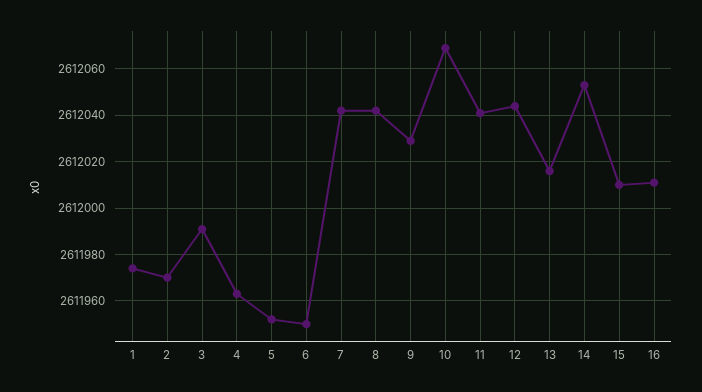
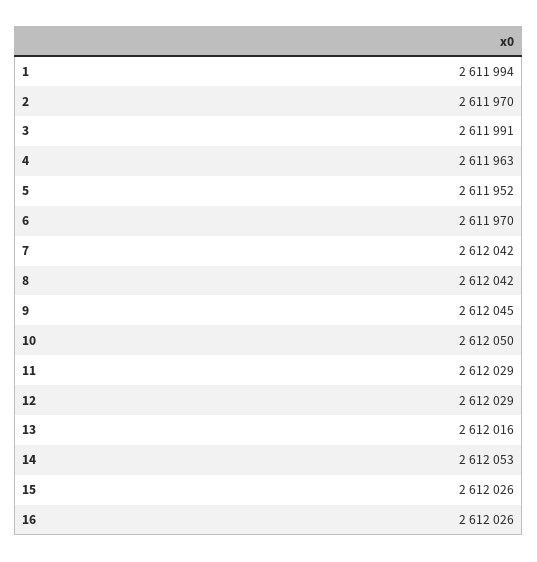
1: 2611975 -> 2611994
6: 2611950 -> 2611970
9: 2612030 -> 2612045
10: 2612070 -> 2612050
11: 2612040 -> 2612029
12: 2612045 -> 2612029
15: 2612010 -> 2612026
16: 2612010 -> 2612026

